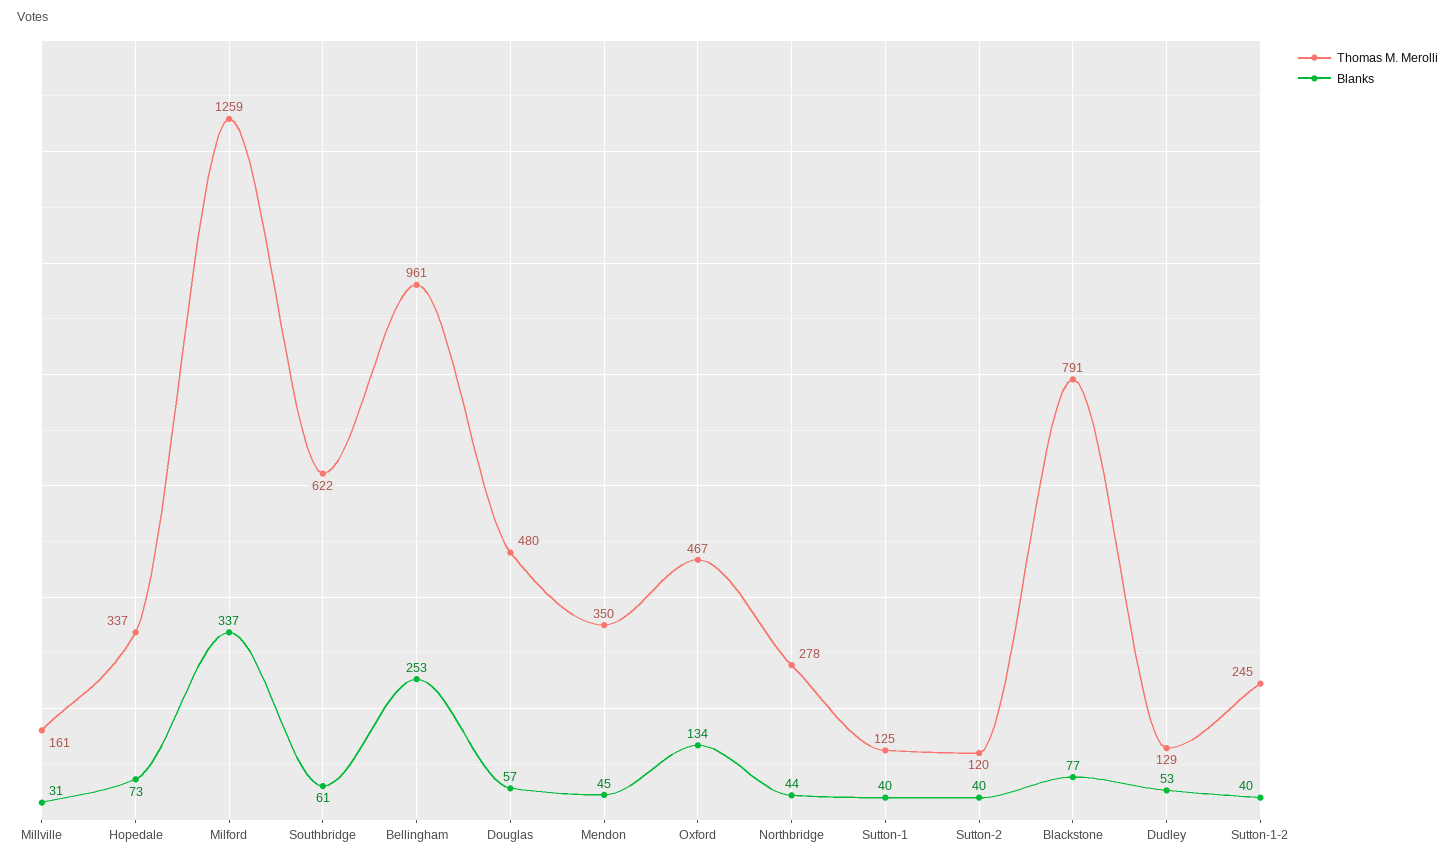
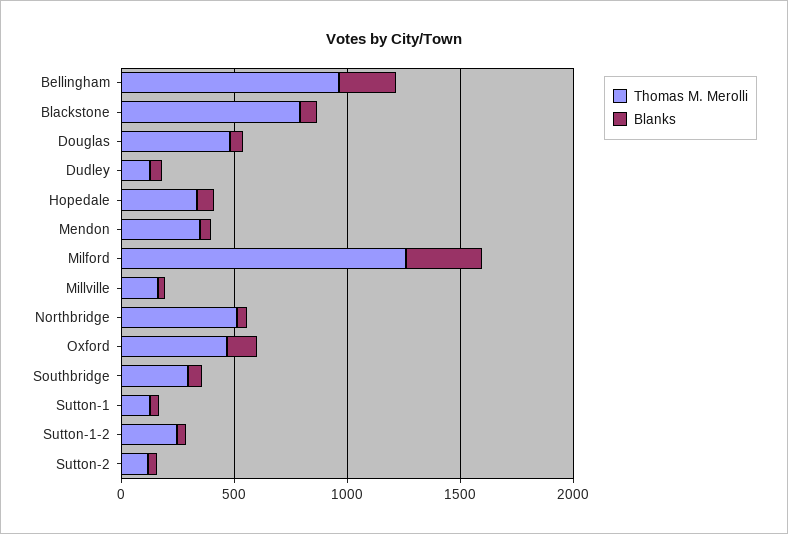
Thomas M. Merolli, Southbridge: 622 -> 300
Thomas M. Merolli, Northbridge: 278 -> 500

